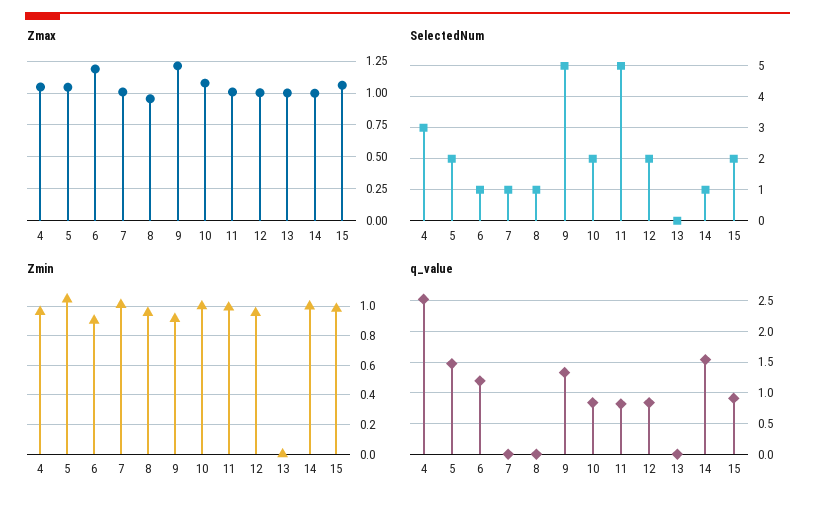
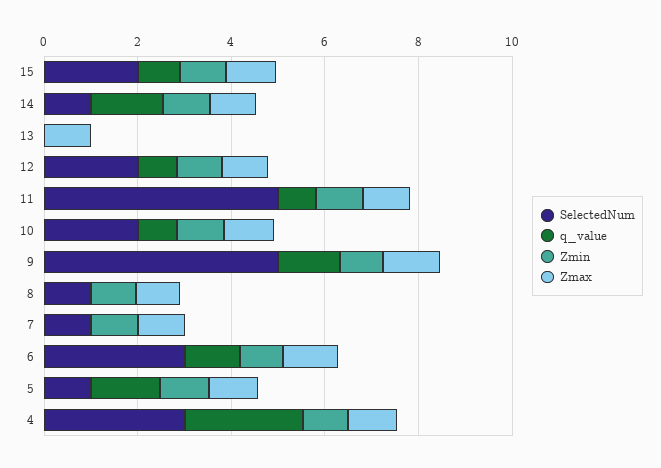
SelectedNum, 5: 2 -> 1
SelectedNum, 6: 1 -> 3

